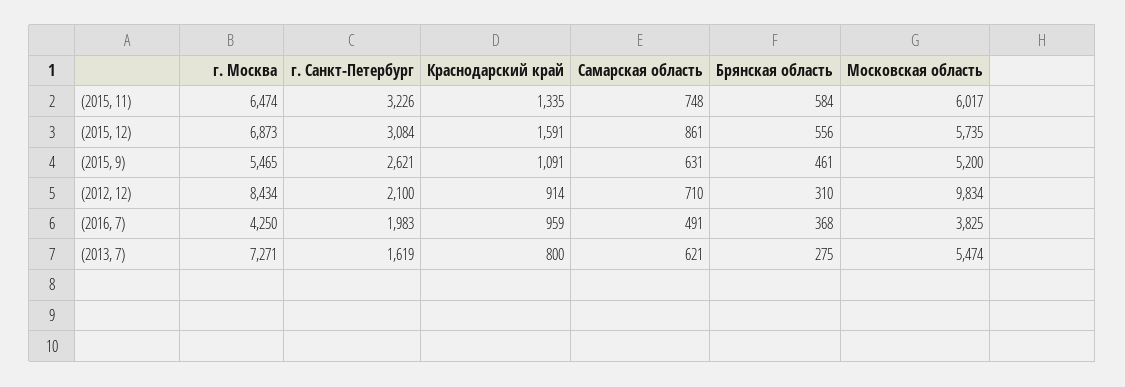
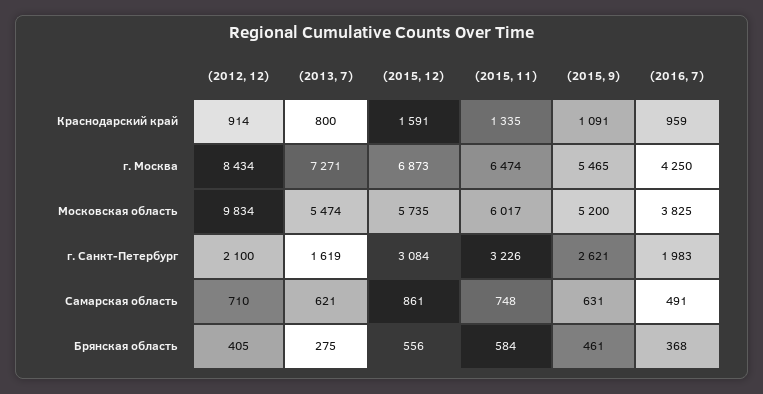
Брянская область, (2012, 12): 310 -> 405

